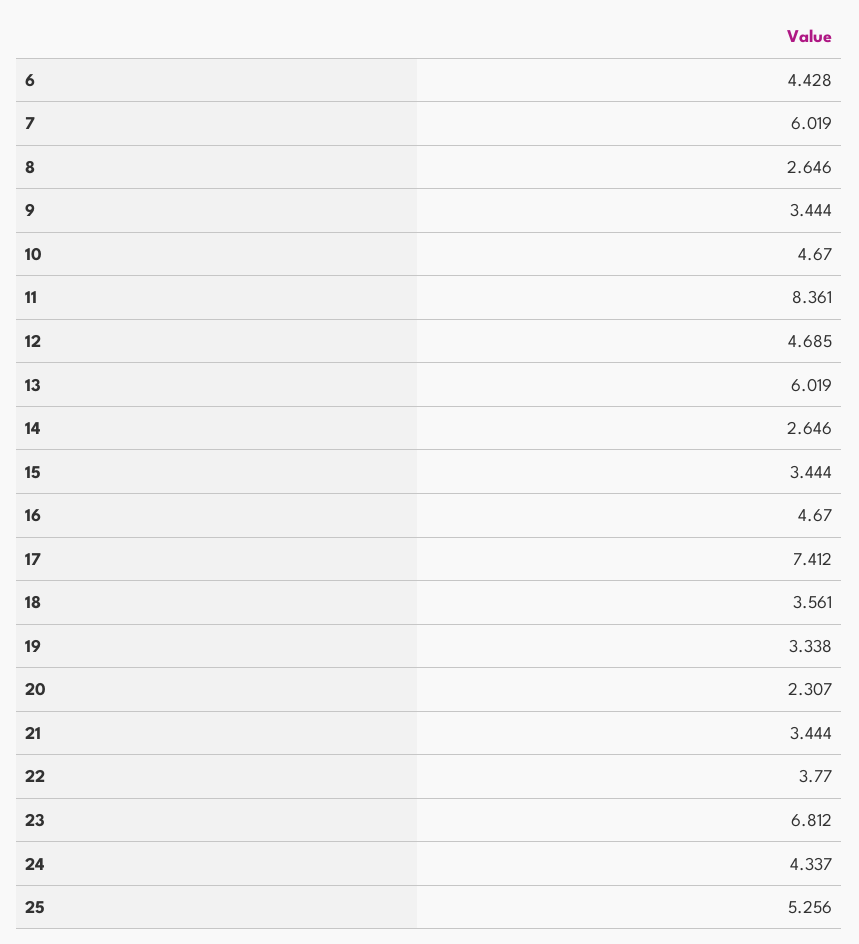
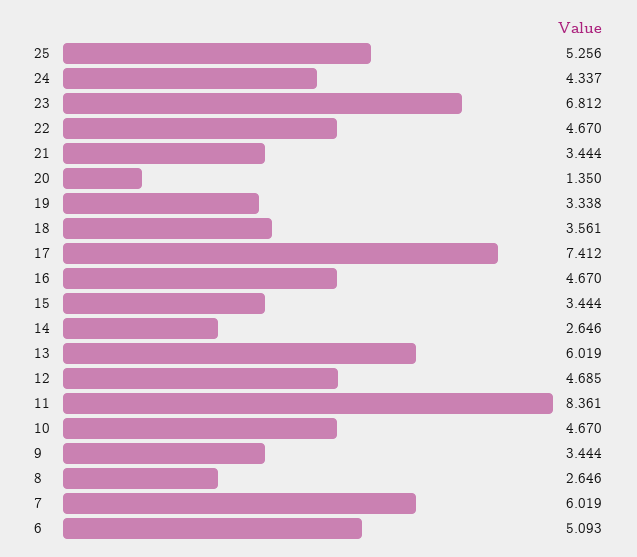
6: 4.428 -> 5.093
20: 2.307 -> 1.35
22: 3.77 -> 4.67

